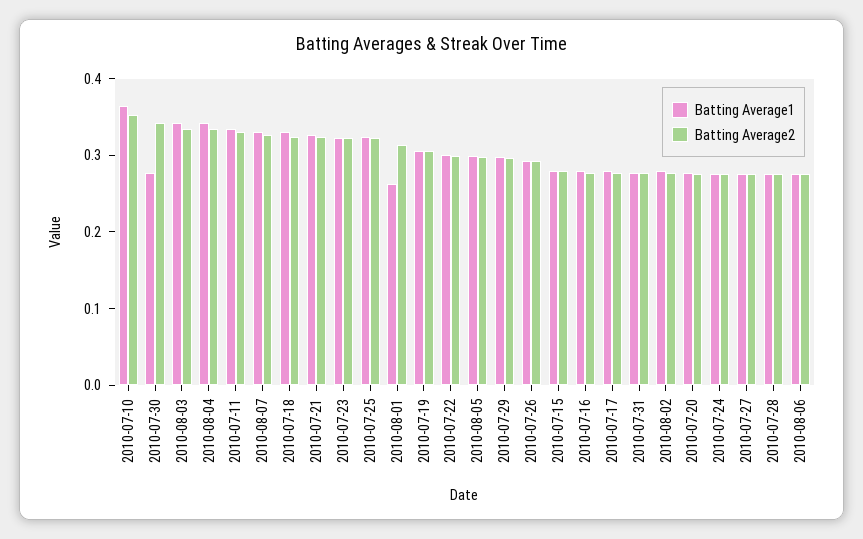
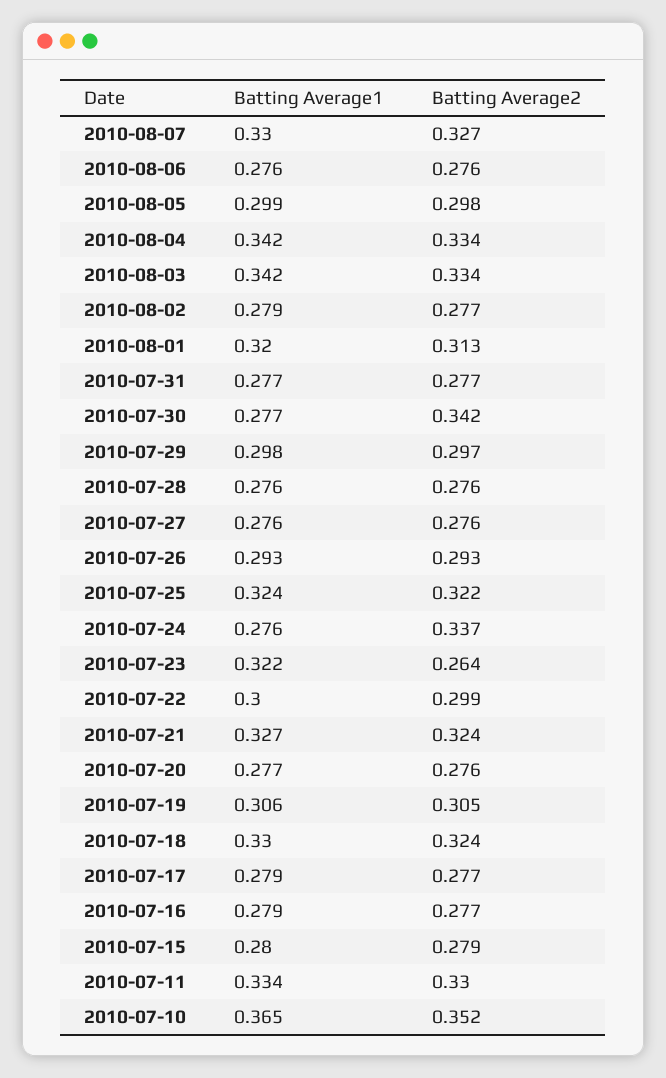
Batting Average2, 2010-07-23: 0.32 -> 0.264
Batting Average1, 2010-08-01: 0.26 -> 0.32
Batting Average2, 2010-07-24: 0.28 -> 0.337

